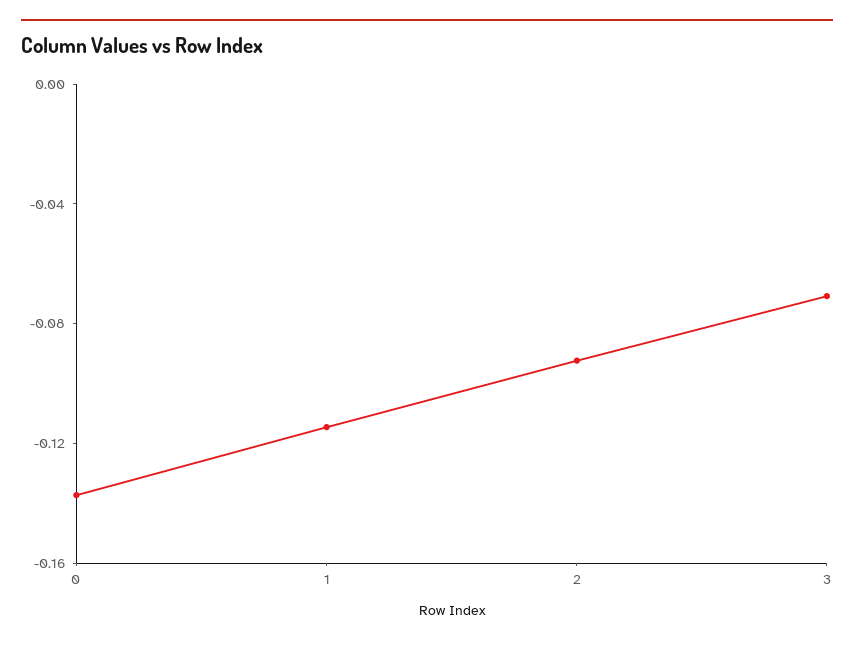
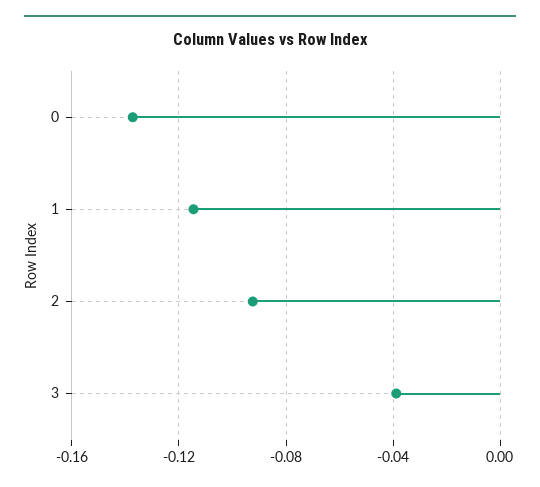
3: -0.07 -> -0.04

